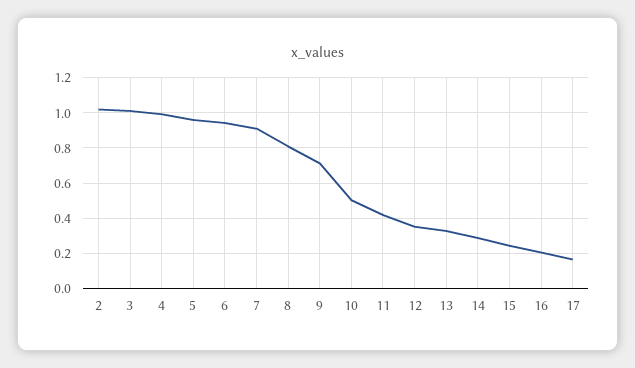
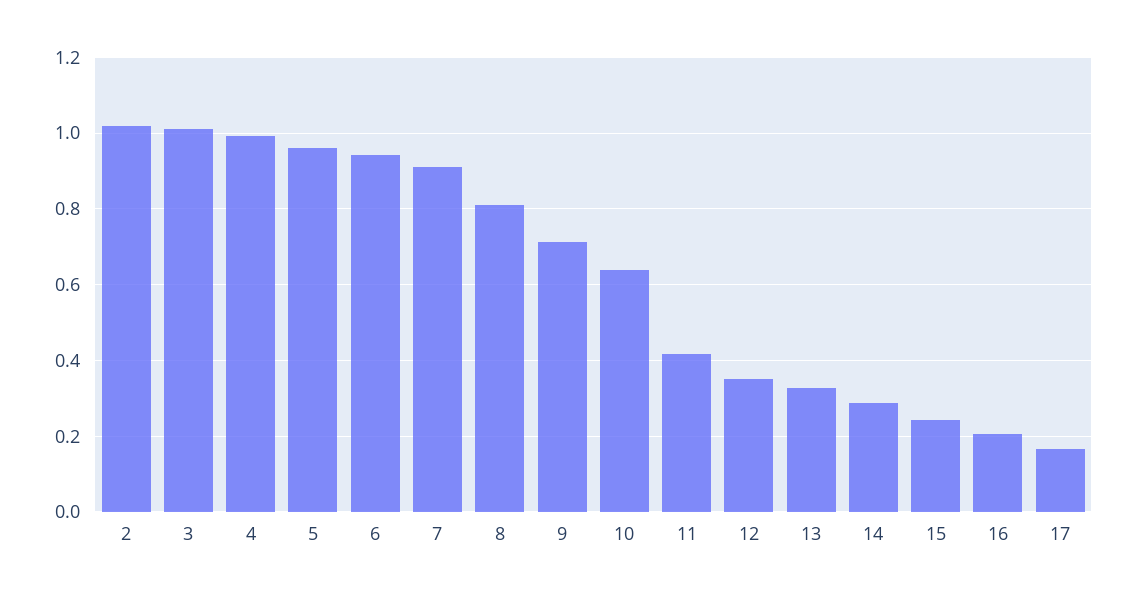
10: 0.5 -> 0.64

